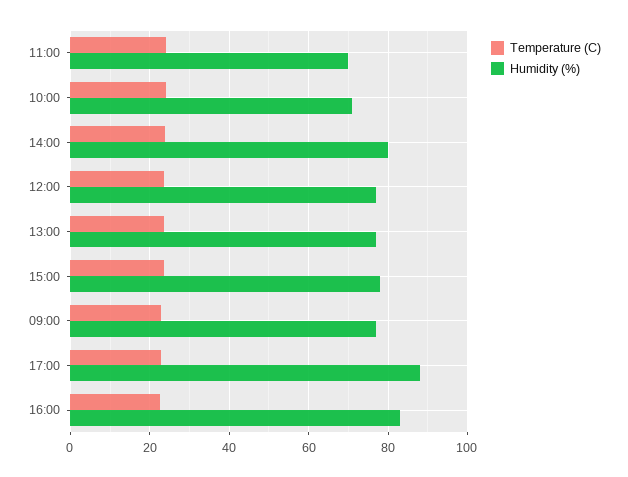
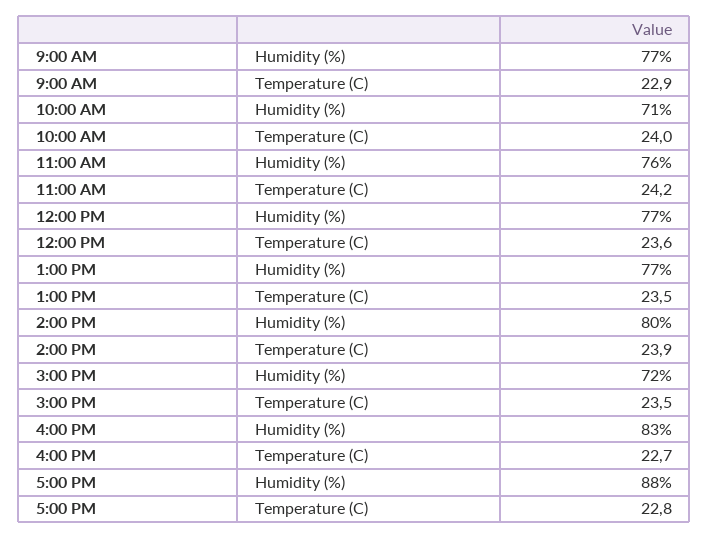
Humidity (%), 11:00: 70 -> 76
Humidity (%), 15:00: 78 -> 72

